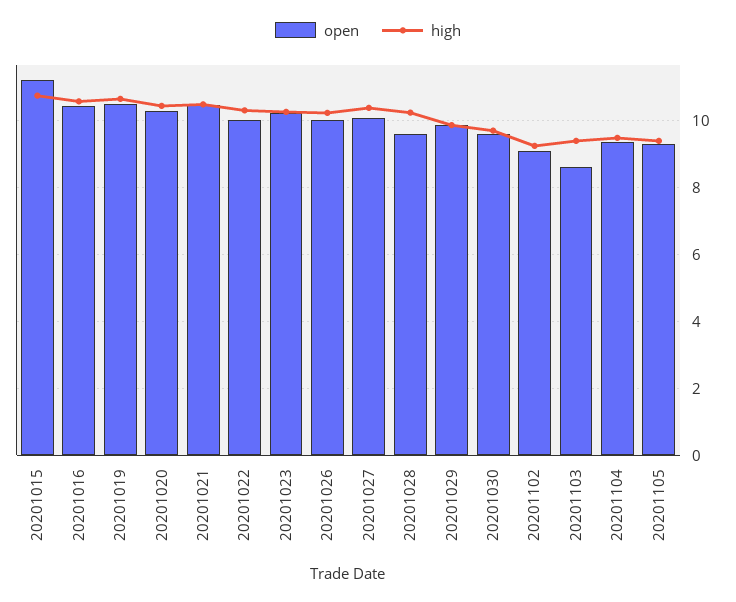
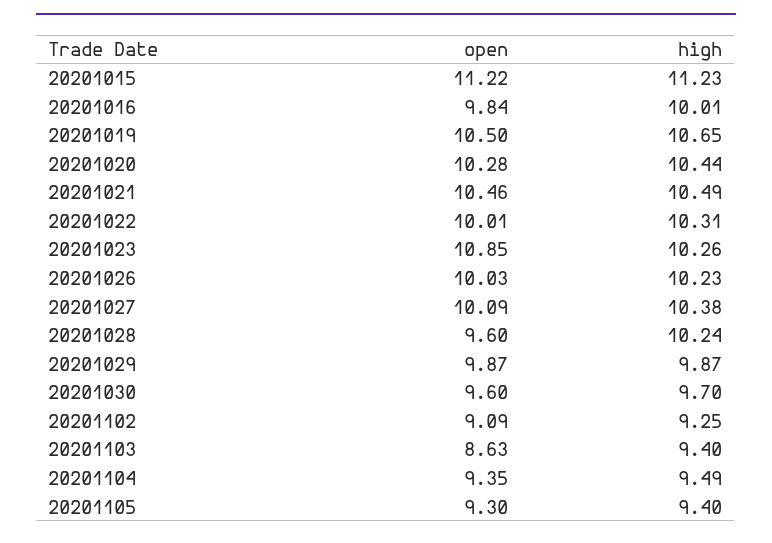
high, 20201015: 10.8 -> 11.23
open, 20201016: 10.4 -> 9.84
high, 20201016: 10.6 -> 10.01
open, 20201023: 10.2 -> 10.85

